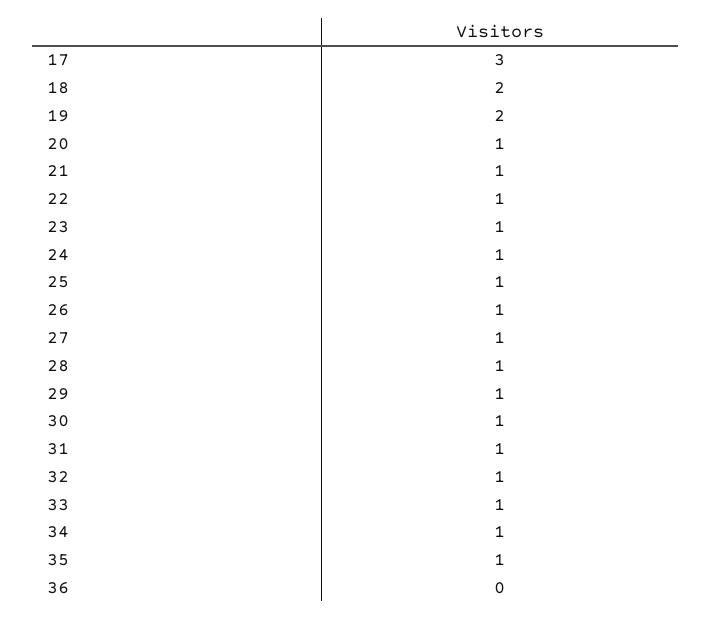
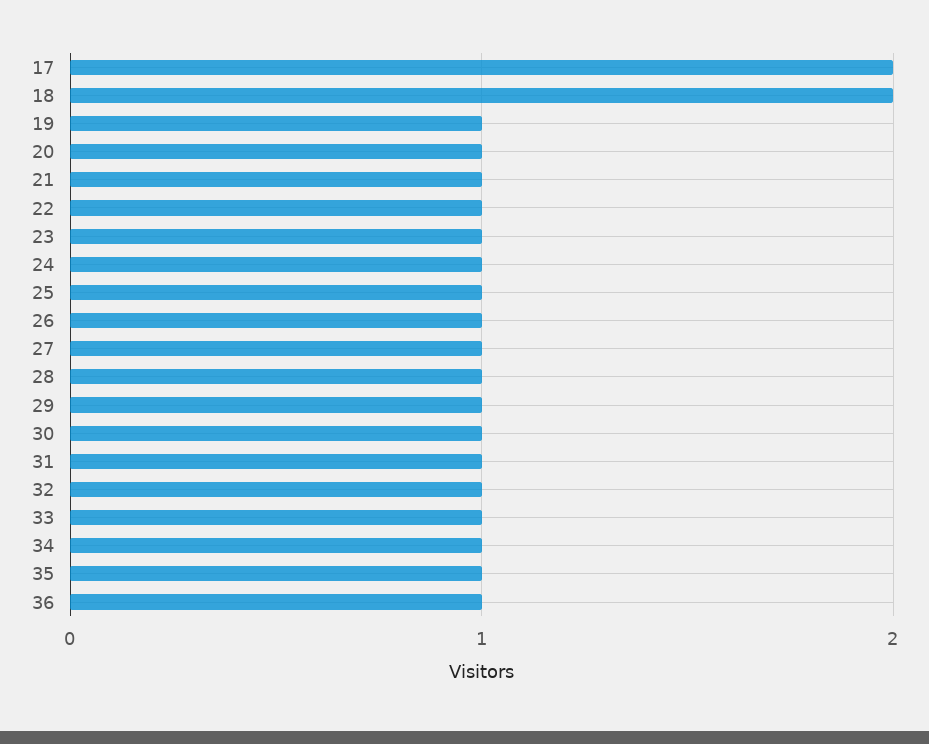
17: 3 -> 2
19: 2 -> 1
36: 0 -> 1

